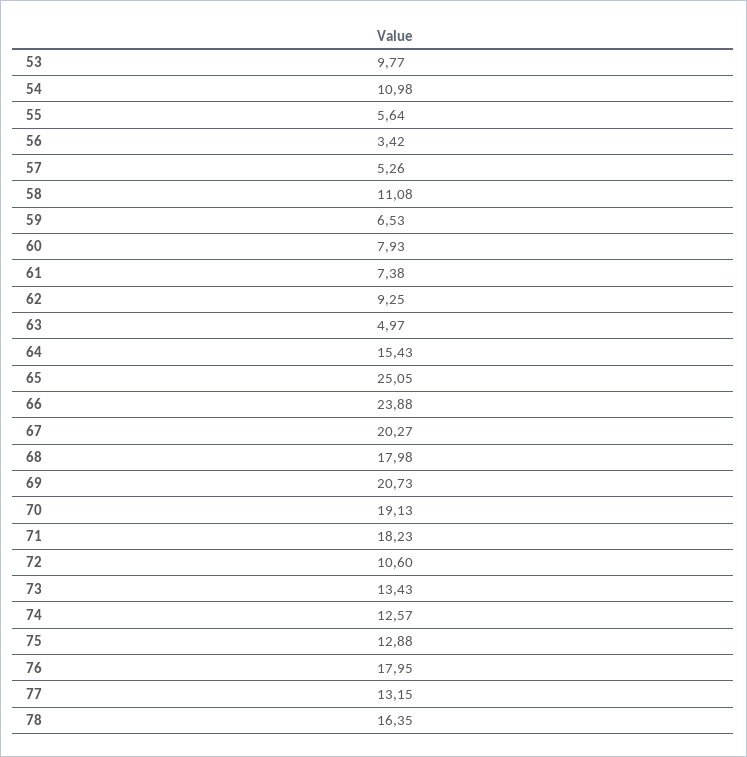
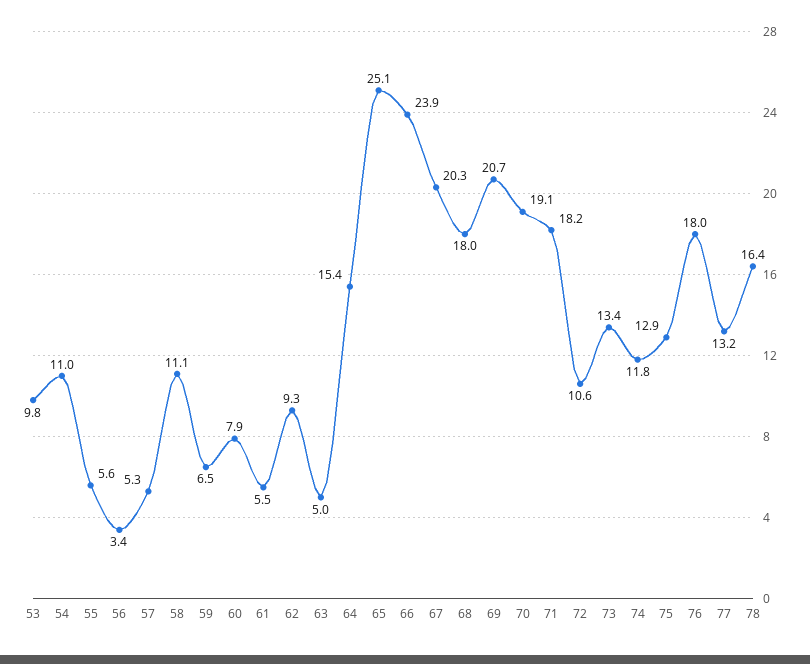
61: 7.38 -> 5.5
74: 12.57 -> 11.8

